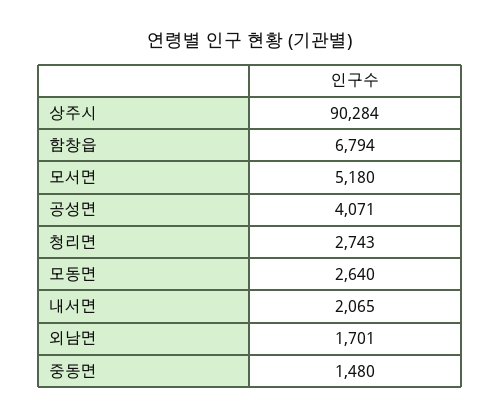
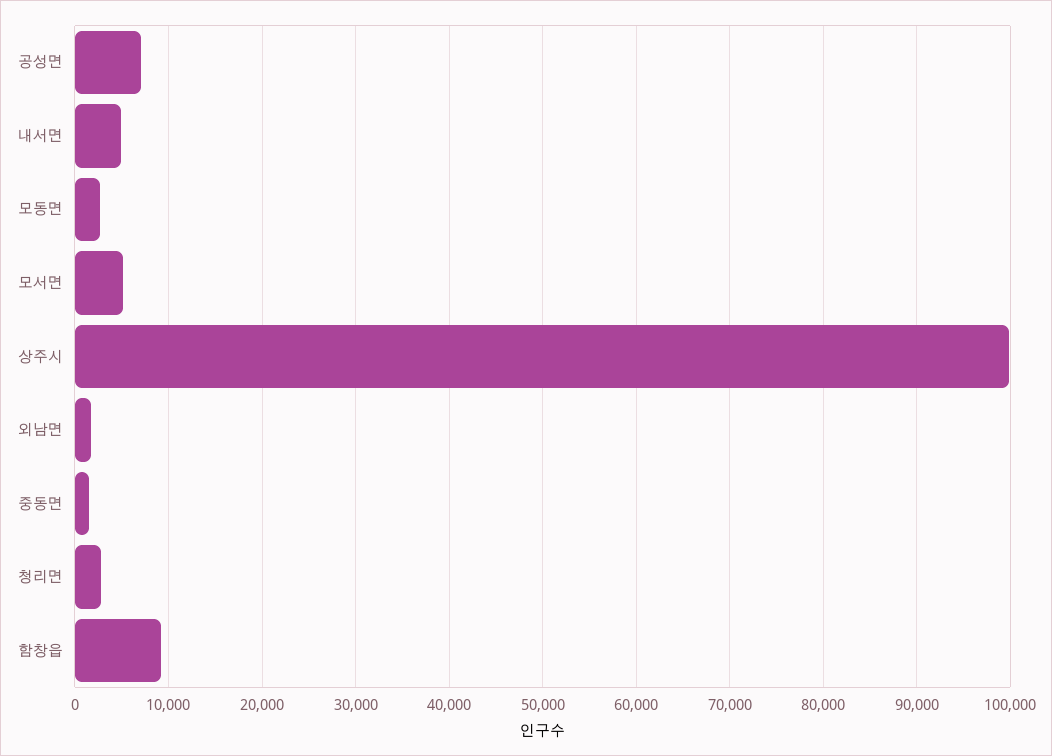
상주시: 90284 -> 100000
함창읍: 6794 -> 9000
공성면: 4071 -> 7000
내서면: 2065 -> 5000

